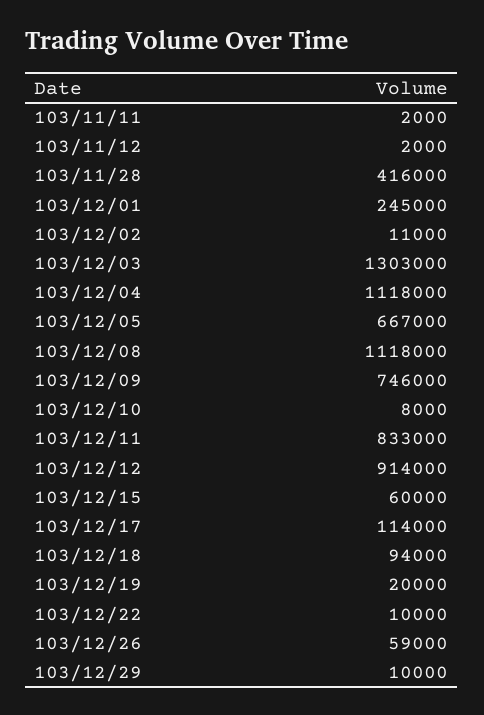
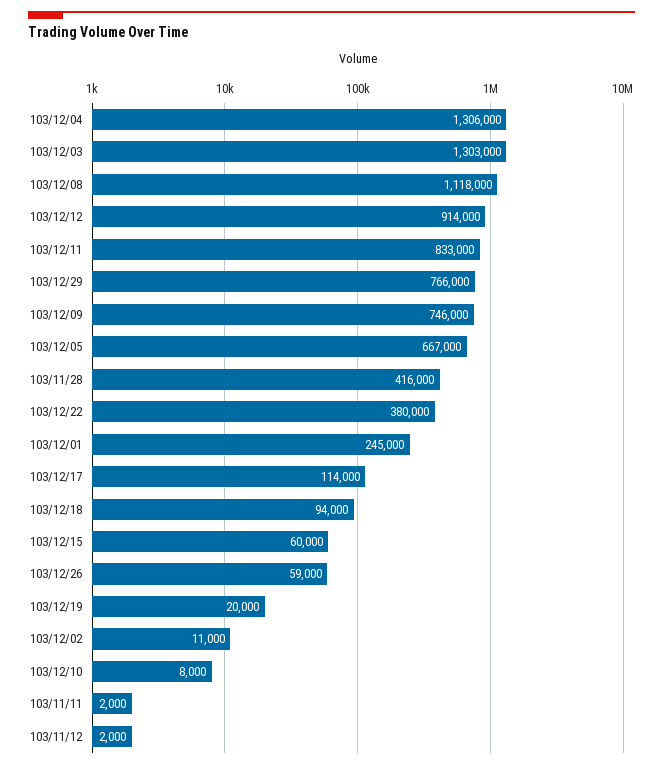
103/12/04: 1118000 -> 1306000
103/12/22: 10000 -> 380000
103/12/29: 10000 -> 766000

